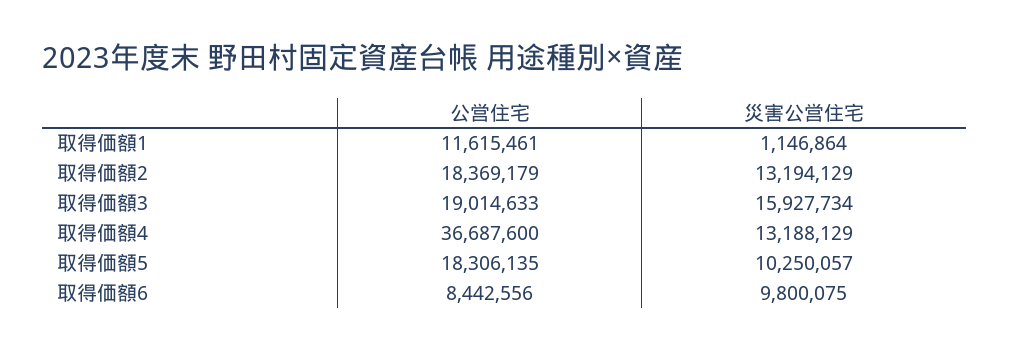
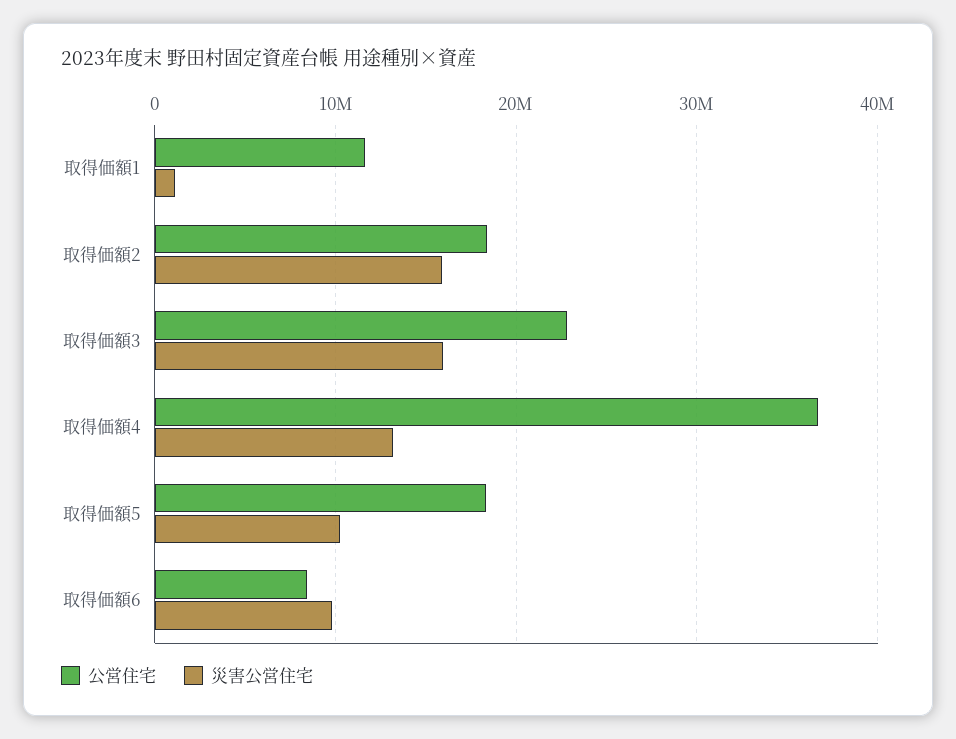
災害公営住宅, 取得価額2: 13194129 -> 16000000
公営住宅, 取得価額3: 19014633 -> 23000000

